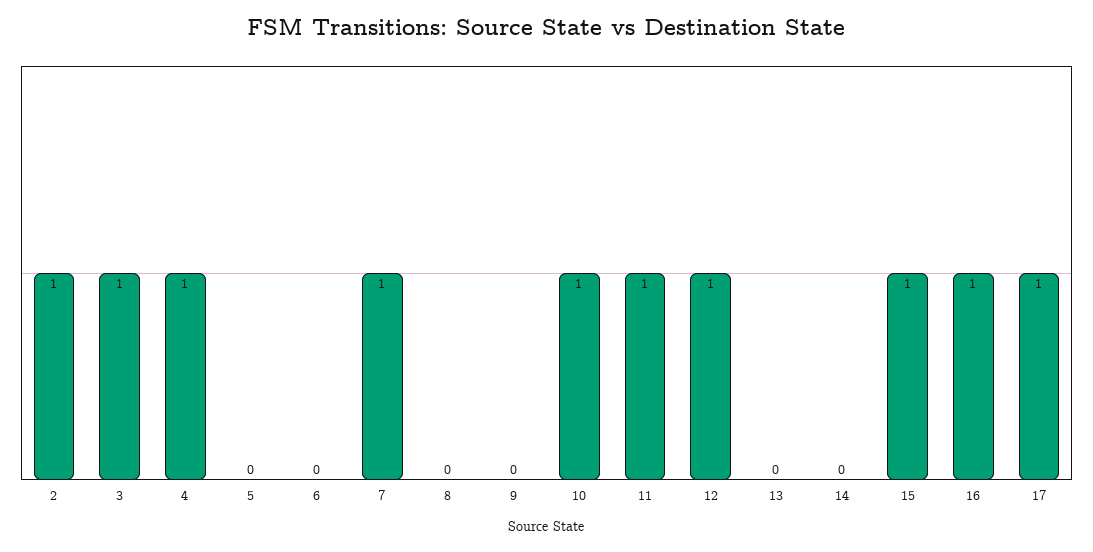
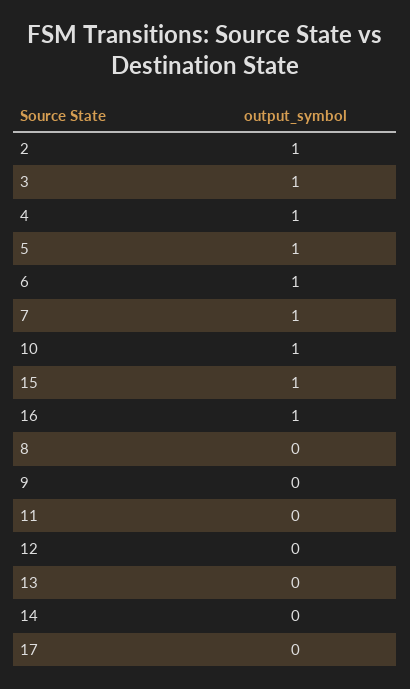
5: 0 -> 1
6: 0 -> 1
11: 1 -> 0
12: 1 -> 0
17: 1 -> 0

